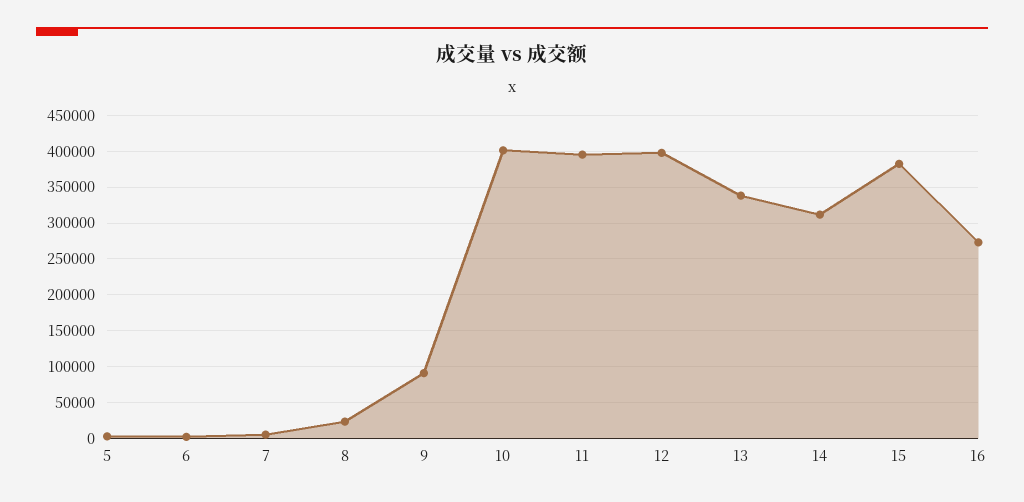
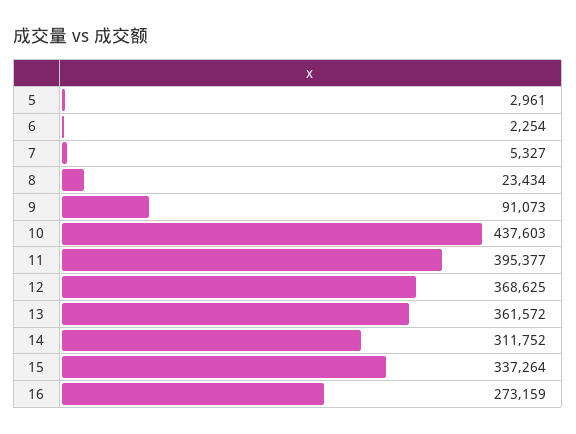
10: 400000 -> 437603
12: 400000 -> 368625
13: 340000 -> 361572
15: 380000 -> 337264

